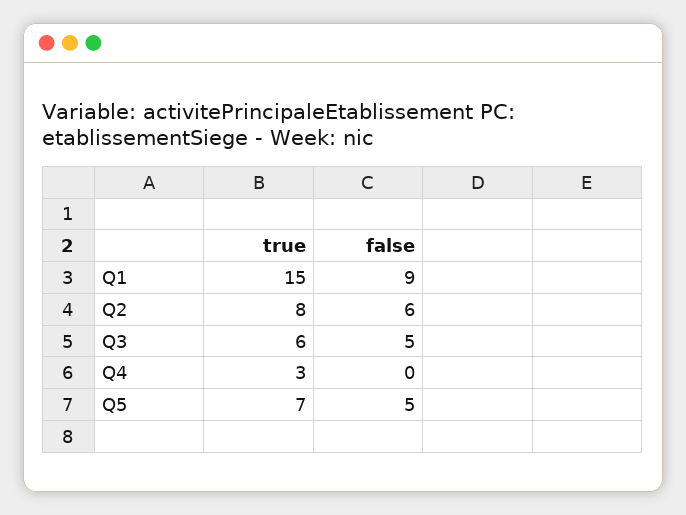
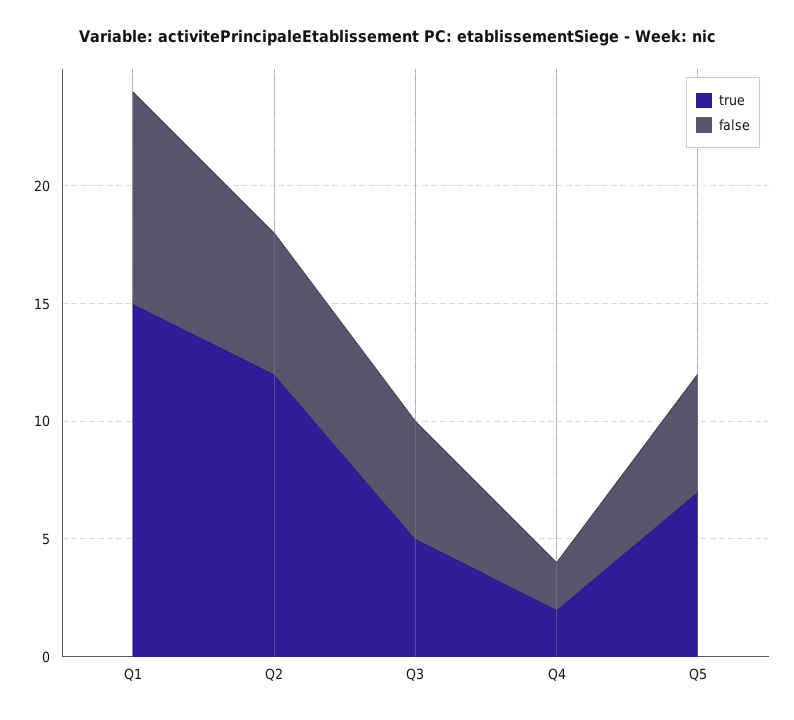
true, Q2: 8 -> 12
true, Q3: 6 -> 5
true, Q4: 3 -> 2
false, Q4: 0 -> 2

